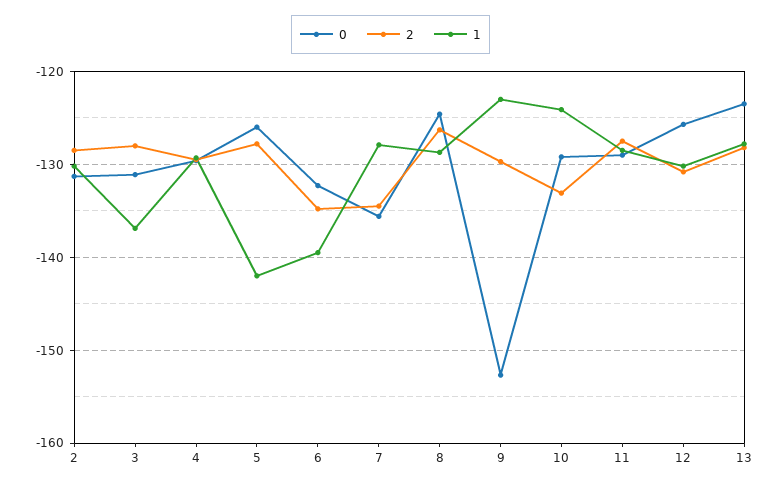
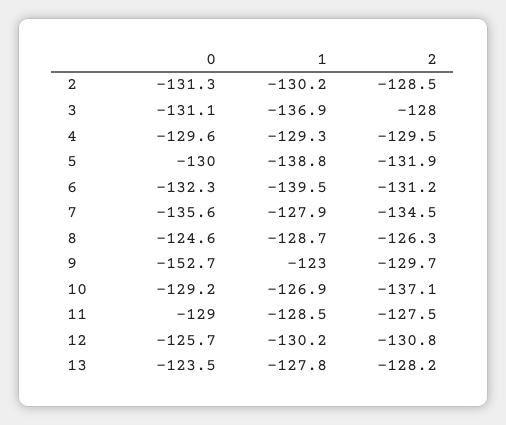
0, 5: -126 -> -130
2, 5: -128 -> -131.9
1, 5: -142 -> -138.8
2, 6: -135 -> -131.2
2, 10: -133 -> -137.1
1, 10: -124 -> -126.9

